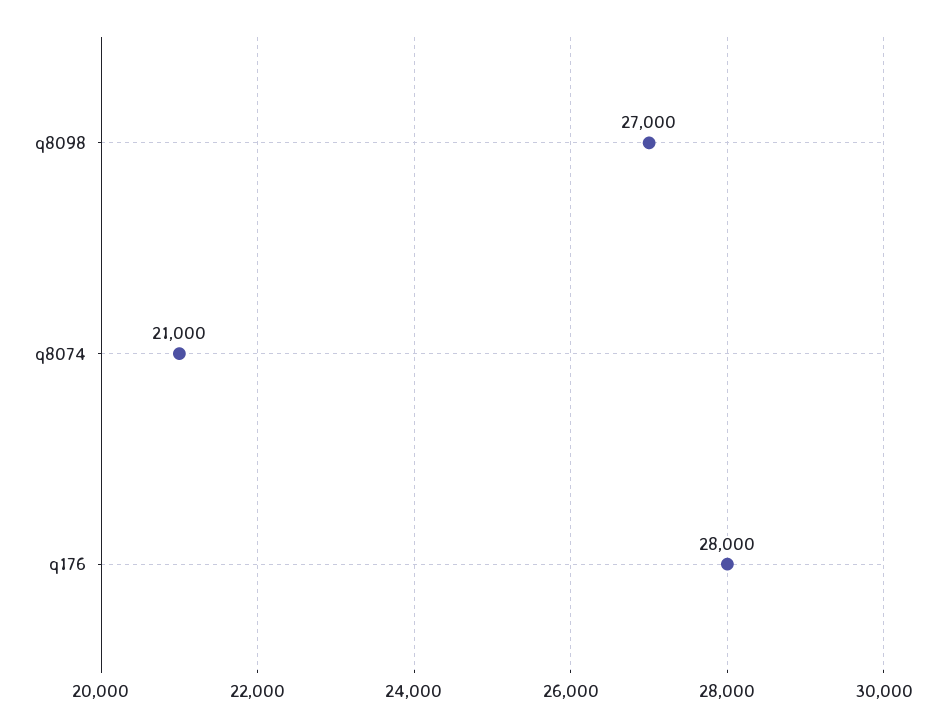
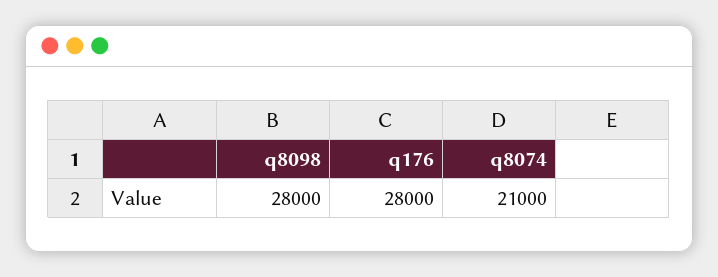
q8098: 27000 -> 28000

